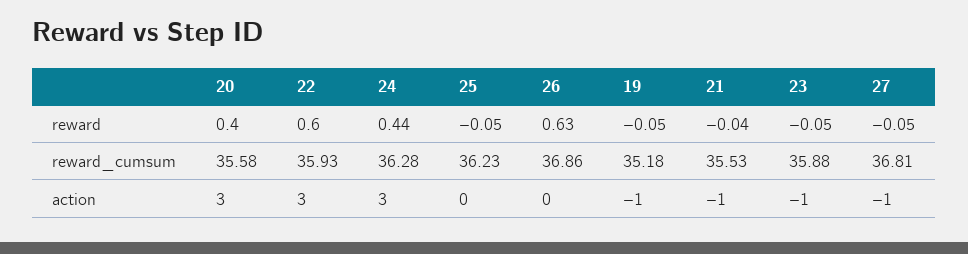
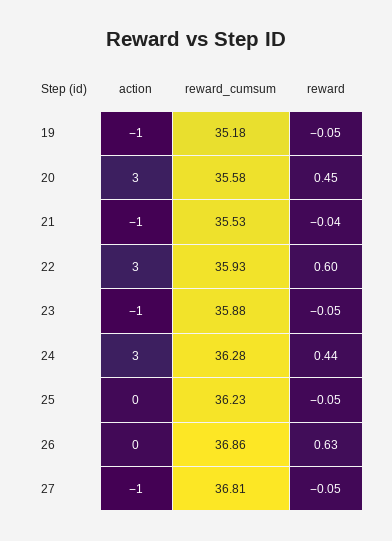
20, reward: 0.4 -> 0.45

